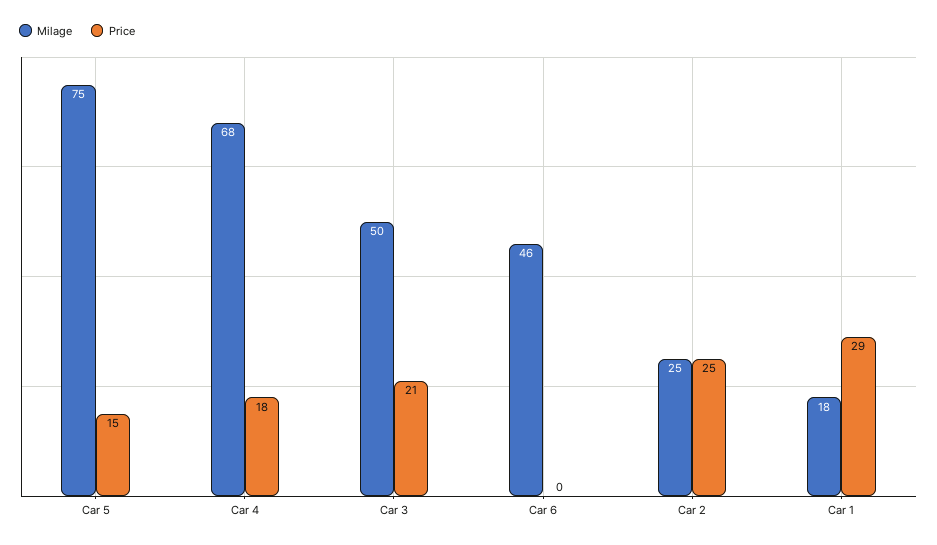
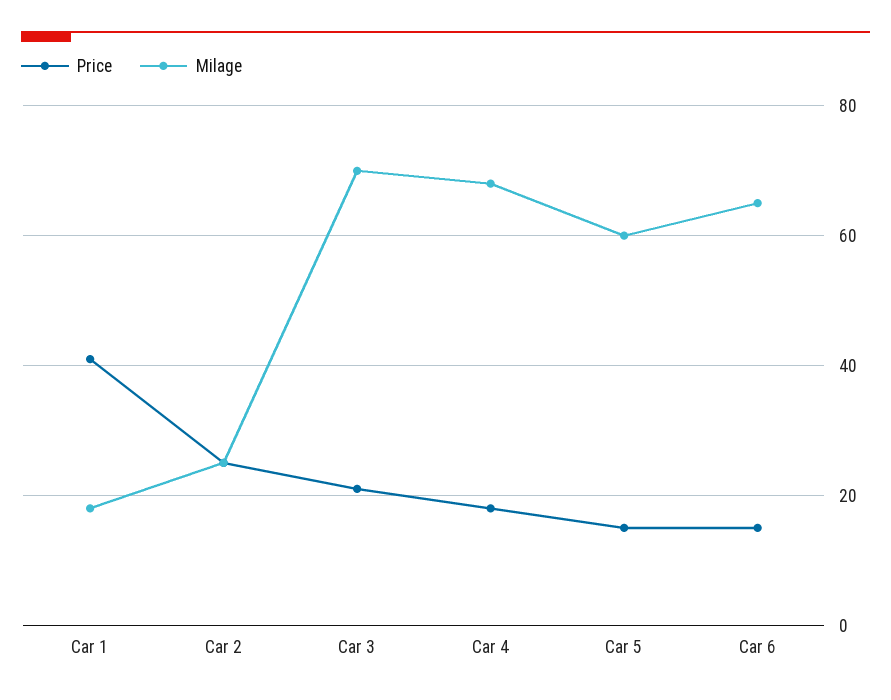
Milage, Car 5: 75 -> 60
Milage, Car 3: 50 -> 70
Milage, Car 6: 46 -> 65
Price, Car 6: 0 -> 15
Price, Car 1: 29 -> 40

